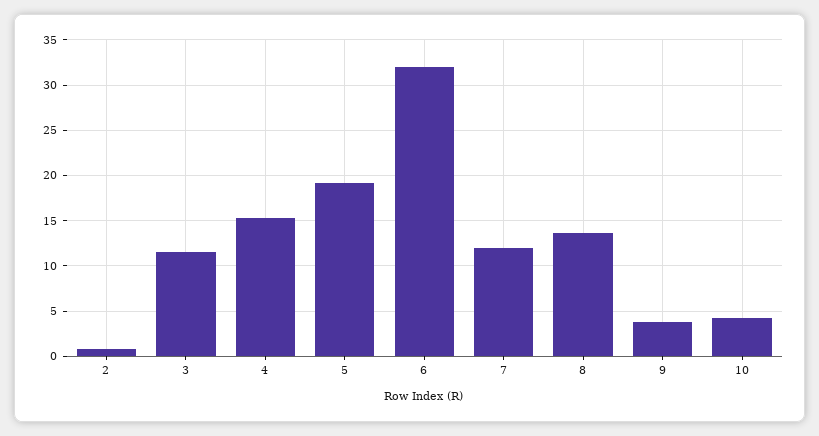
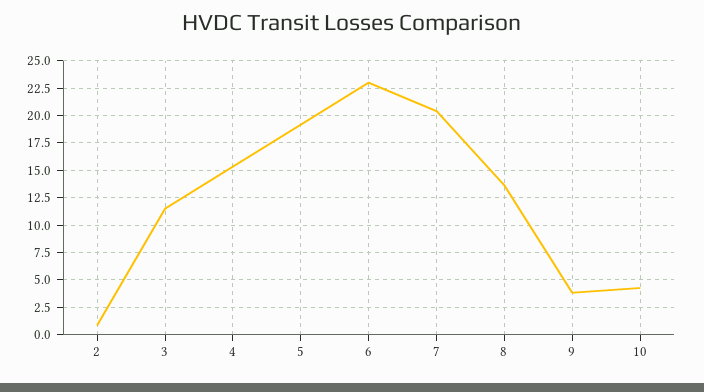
6: 32 -> 22.5
7: 12 -> 20

